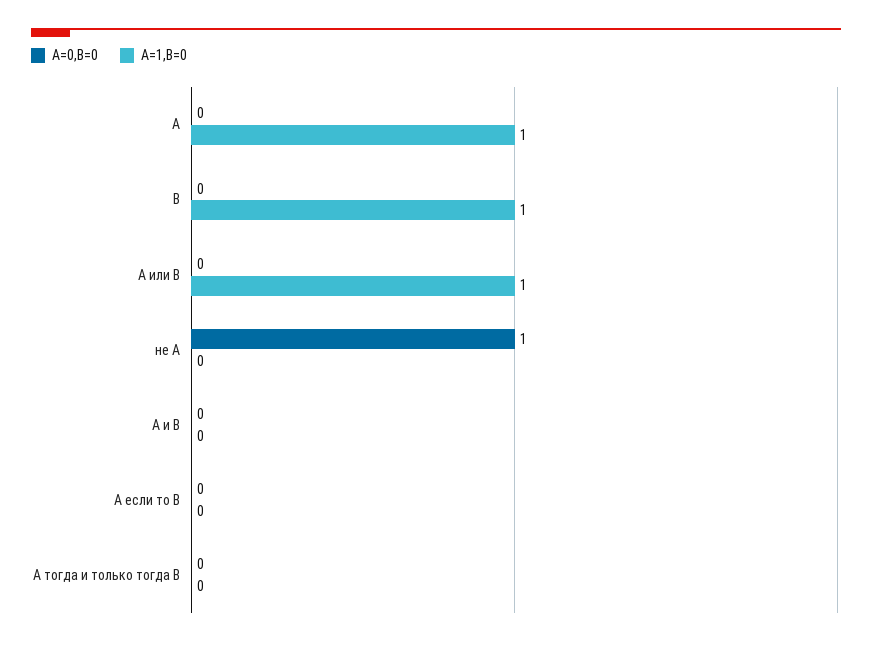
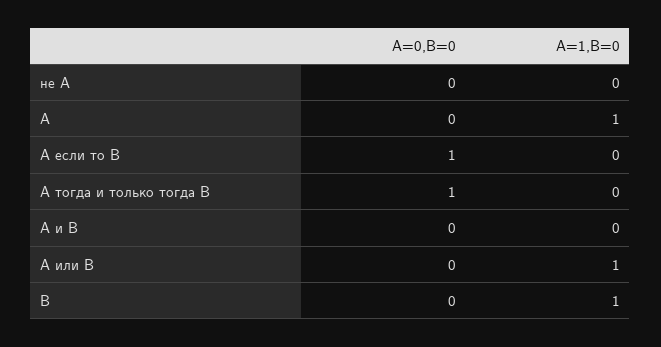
A=0,B=0, не A: 1 -> 0
A=0,B=0, А если то В: 0 -> 1
A=0,B=0, А тогда и только тогда В: 0 -> 1

